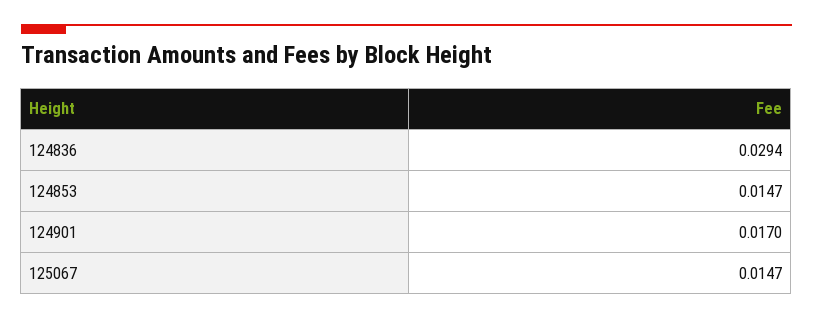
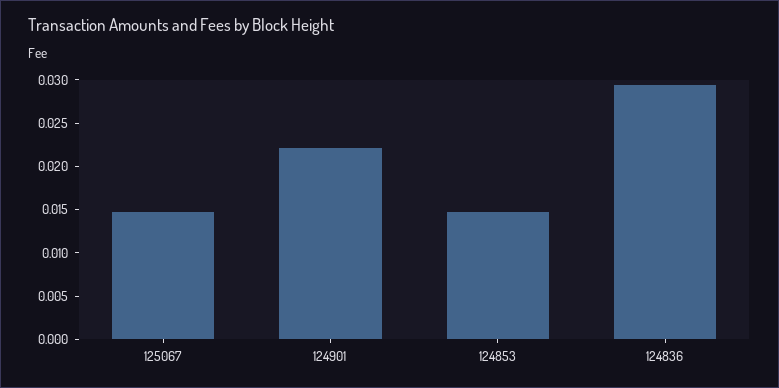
124901: 0.017 -> 0.022

